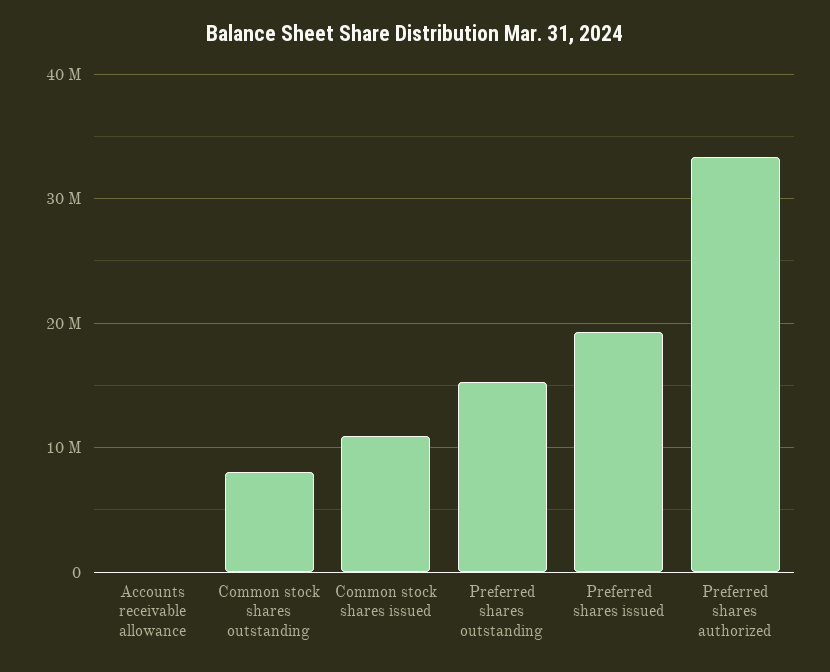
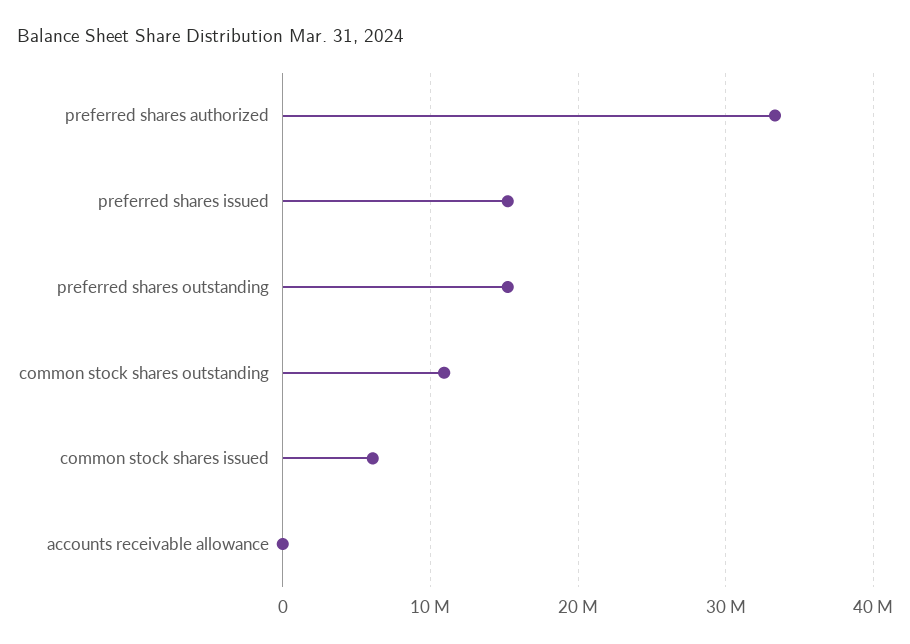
Common stock shares outstanding: 8000000 -> 11000000
Common stock shares issued: 11000000 -> 6000000
Preferred shares issued: 19000000 -> 15000000

